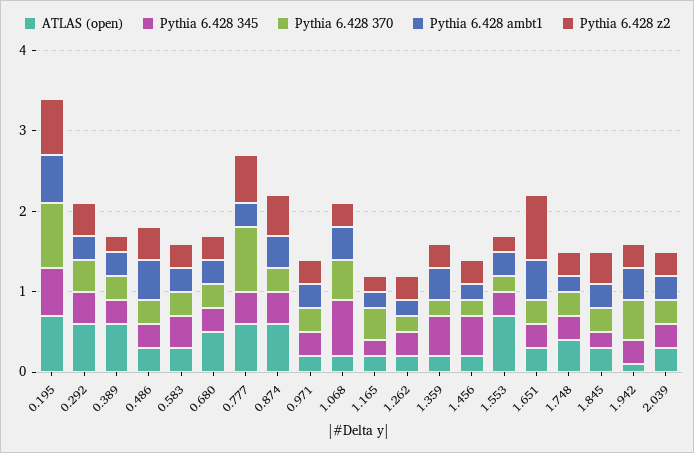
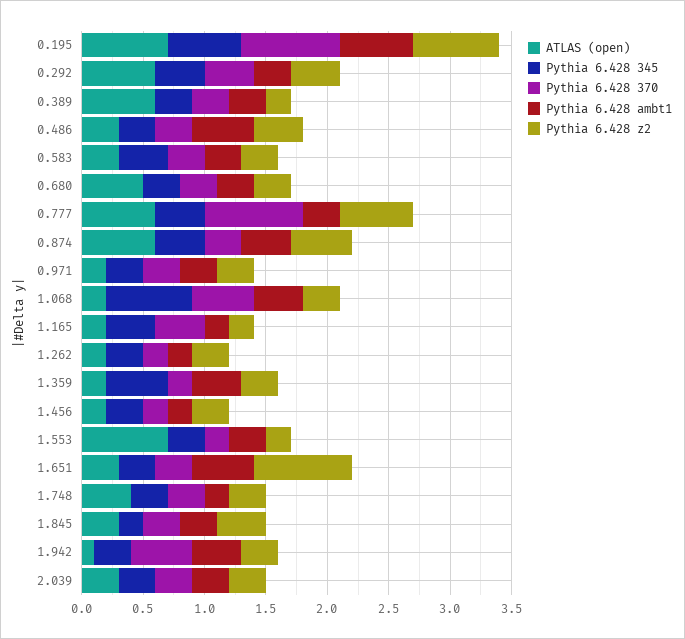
Pythia 6.428 345, 1.165: 0.2 -> 0.4
Pythia 6.428 345, 1.456: 0.5 -> 0.3

